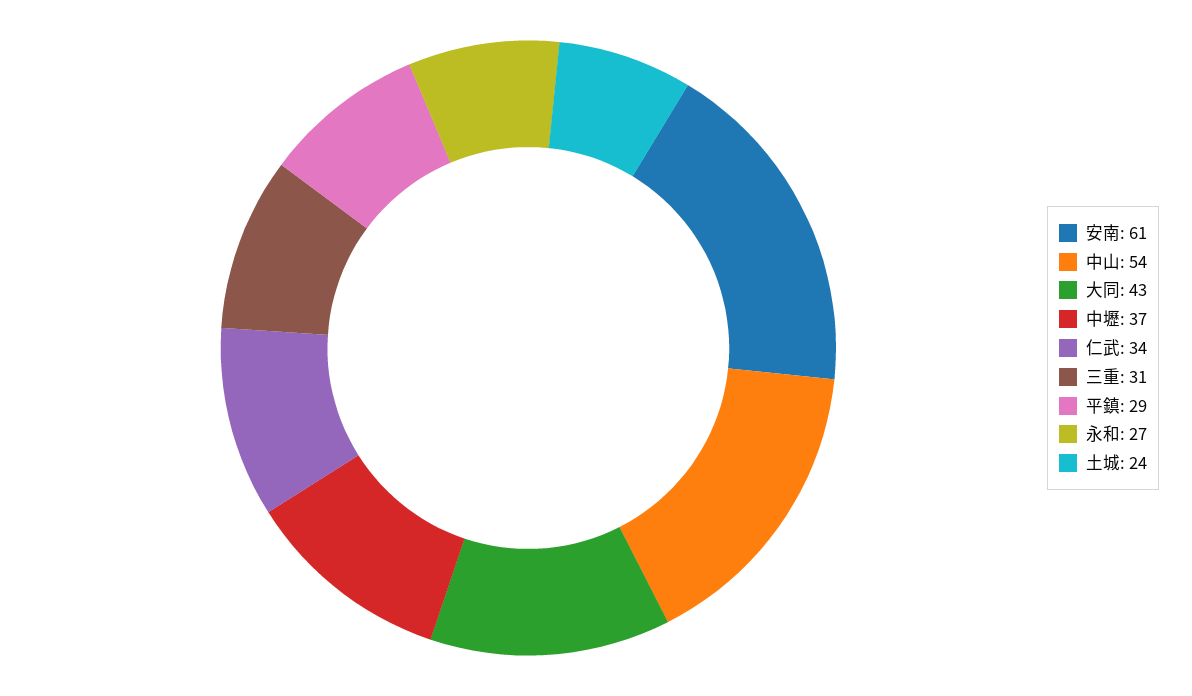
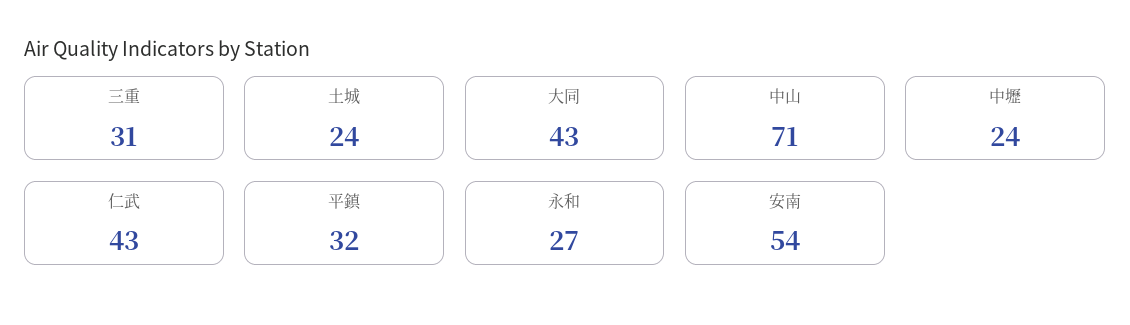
安南: 61 -> 54
中山: 54 -> 71
中壢: 37 -> 24
仁武: 34 -> 43
平鎮: 29 -> 32

